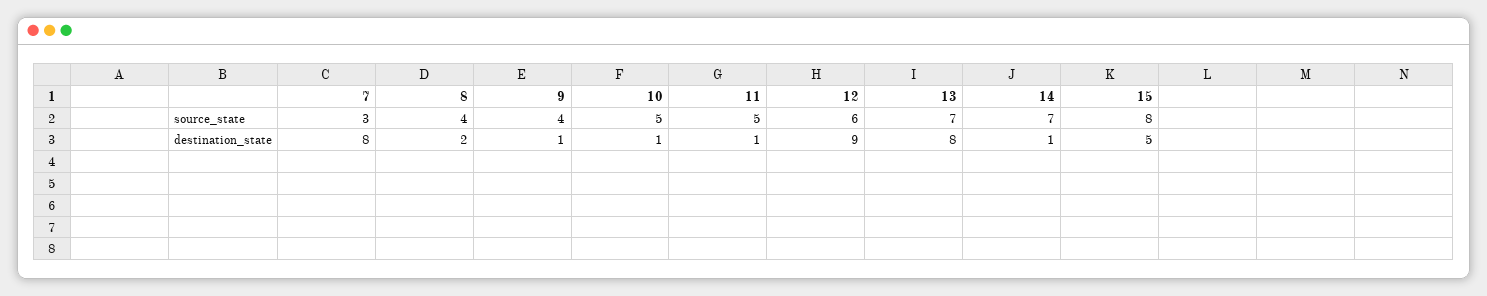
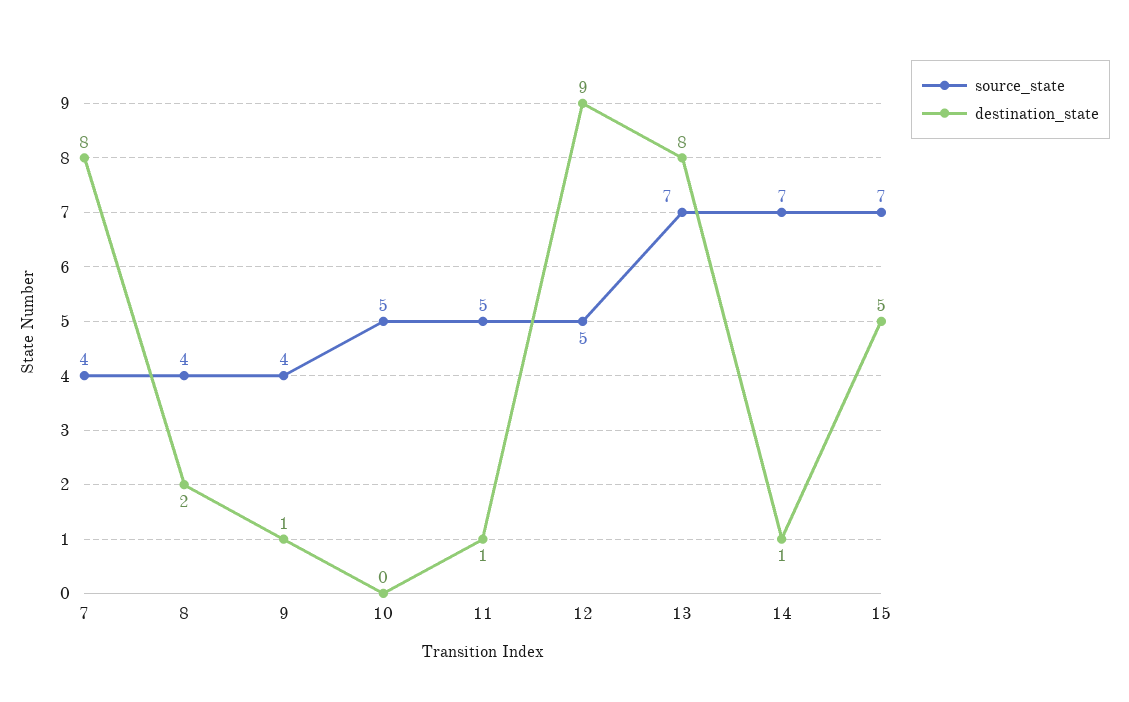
source_state, 7: 3 -> 4
source_state, 12: 6 -> 5
source_state, 15: 8 -> 7
destination_state, 10: 1 -> 0

